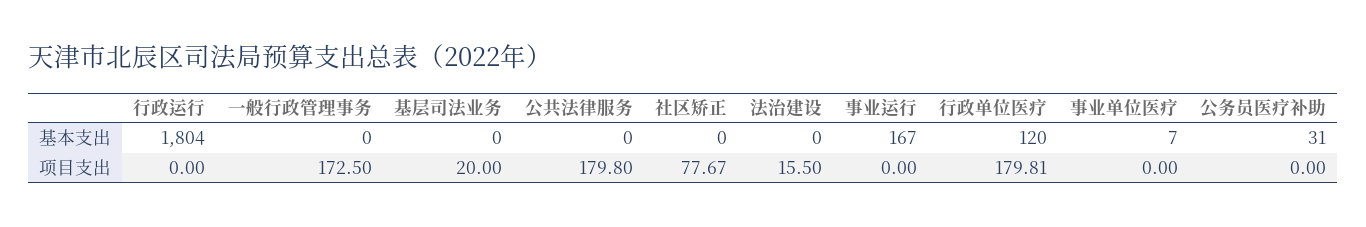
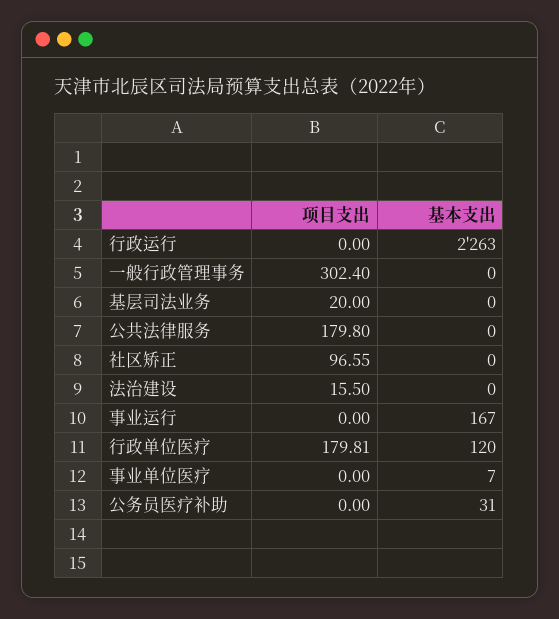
行政运行, 基本支出: 1804 -> 2263
一般行政管理事务, 项目支出: 172.5 -> 302.4
社区矫正, 项目支出: 77.67 -> 96.55

